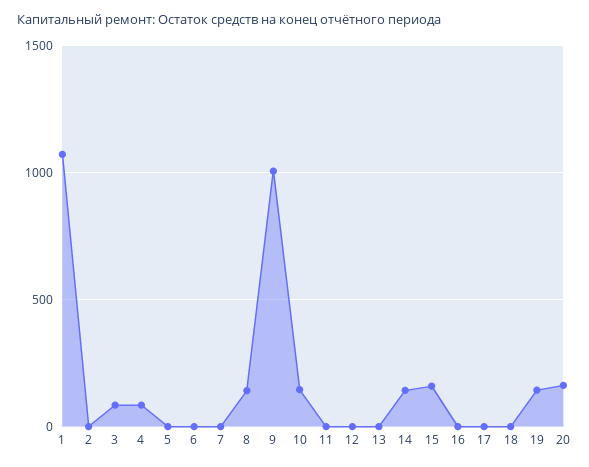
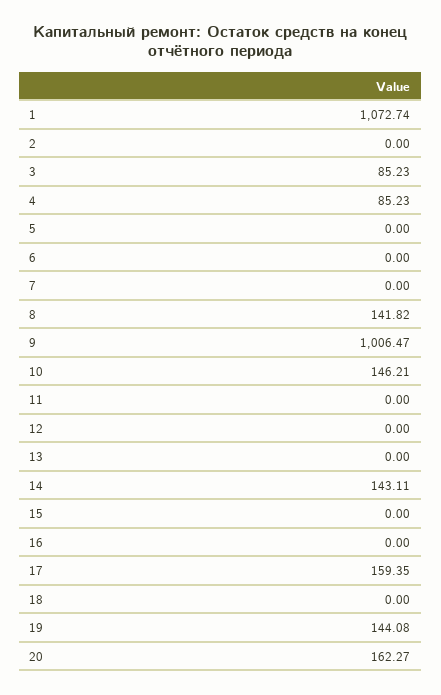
15: 150 -> 0
17: 0 -> 159.35

